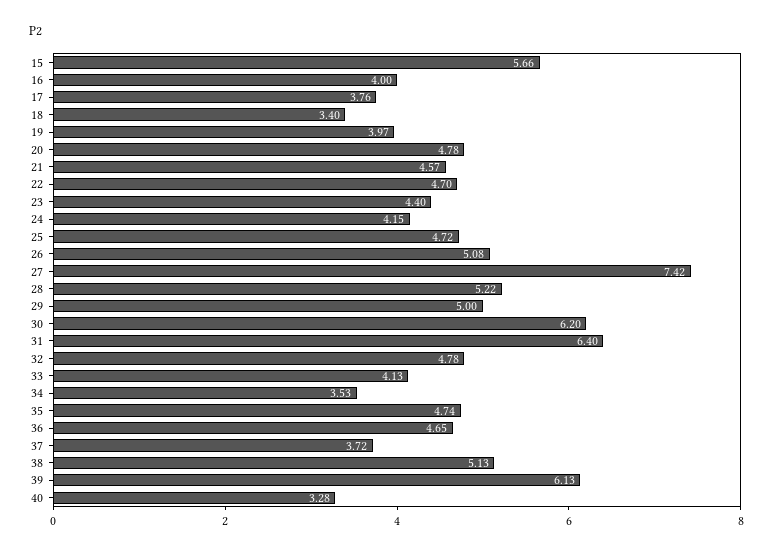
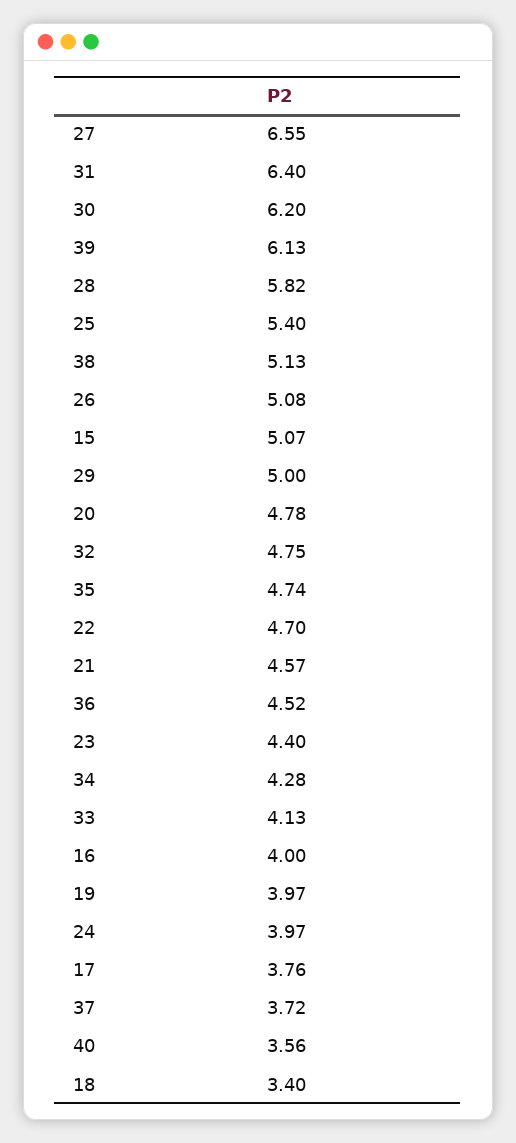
15: 5.66 -> 5.07
24: 4.15 -> 3.97
25: 4.72 -> 5.4
27: 7.42 -> 6.55
28: 5.22 -> 5.82
32: 4.78 -> 4.75
34: 3.53 -> 4.28
36: 4.65 -> 4.52
40: 3.28 -> 3.56

